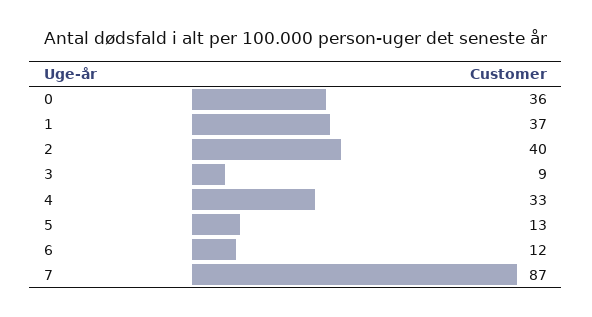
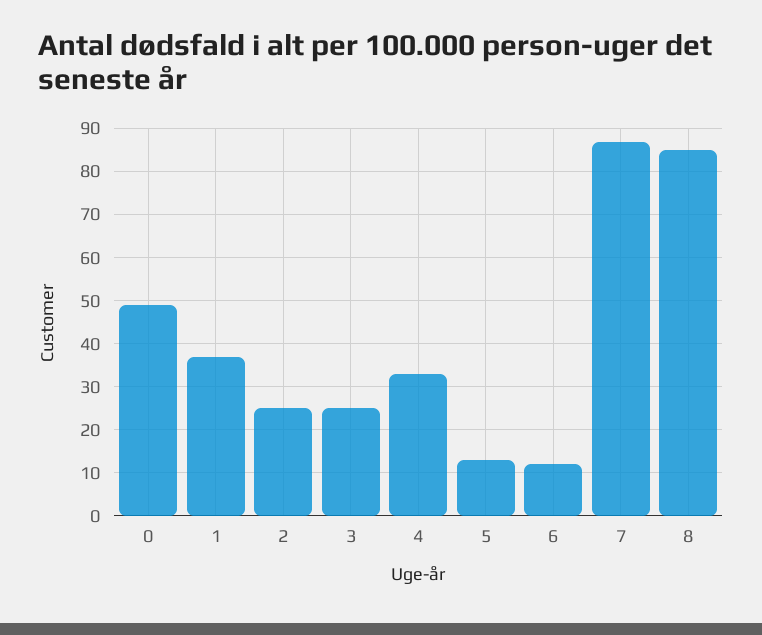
0: 36 -> 50
2: 40 -> 25
3: 9 -> 25
8: none -> 85

